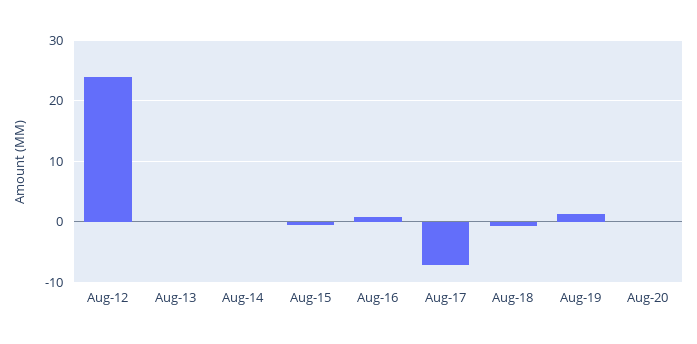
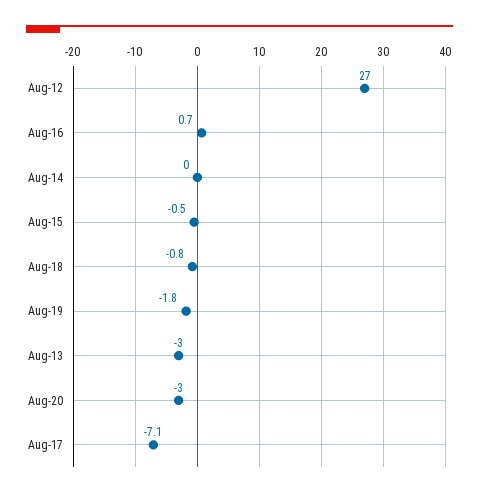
Aug-12: 24 -> 27
Aug-13: 0 -> -3
Aug-19: 1 -> -1.8
Aug-20: 0 -> -3

